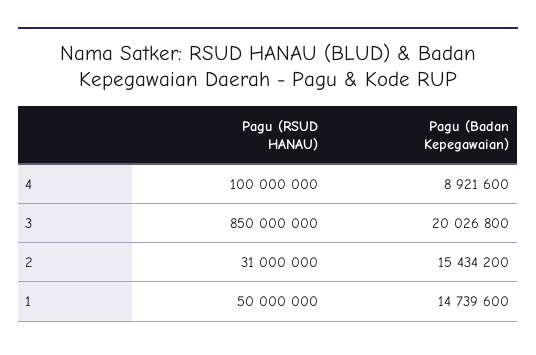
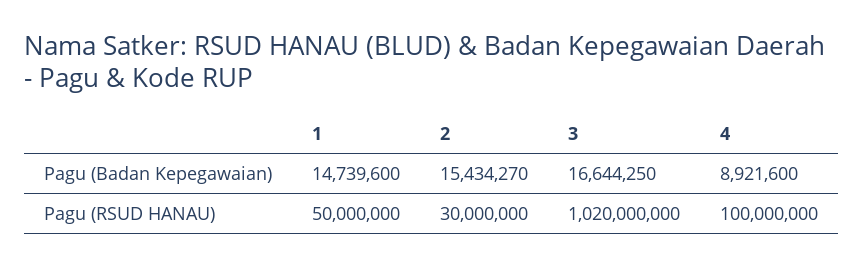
Pagu (RSUD HANAU), 3: 850000000 -> 1020000000
Pagu (Badan Kepegawaian), 3: 20026800 -> 16644250
Pagu (RSUD HANAU), 2: 31000000 -> 30000000
Pagu (Badan Kepegawaian), 2: 15434200 -> 15434270

